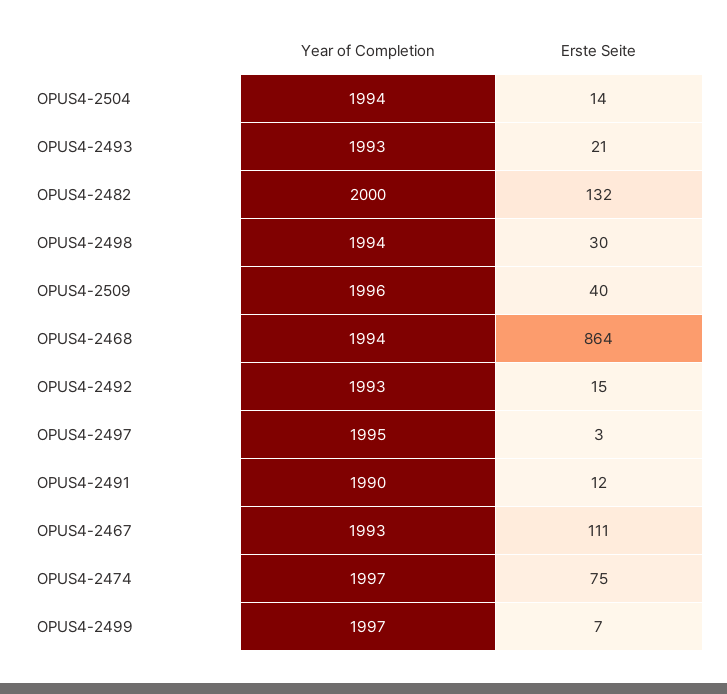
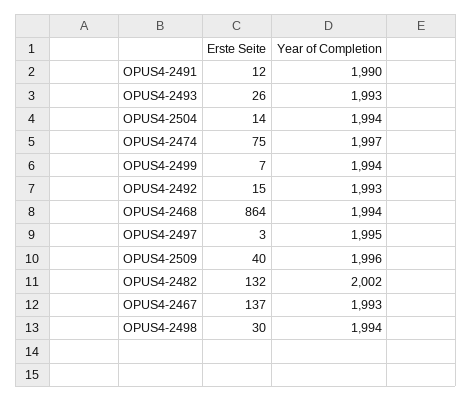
Erste Seite, OPUS4-2493: 21 -> 26
Year of Completion, OPUS4-2482: 2000 -> 2002
Erste Seite, OPUS4-2467: 111 -> 137
Year of Completion, OPUS4-2499: 1997 -> 1994

